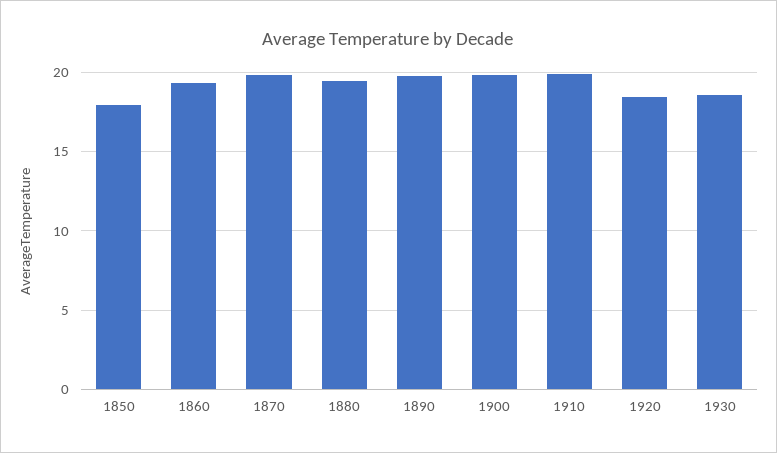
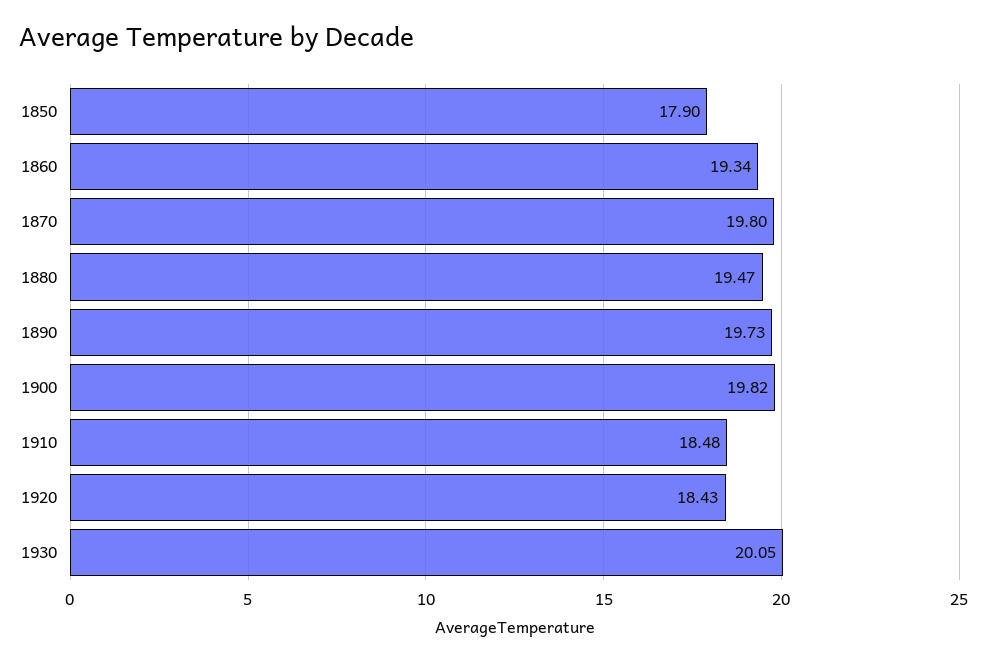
1910: 20 -> 18.48
1930: 18.5 -> 20.05

